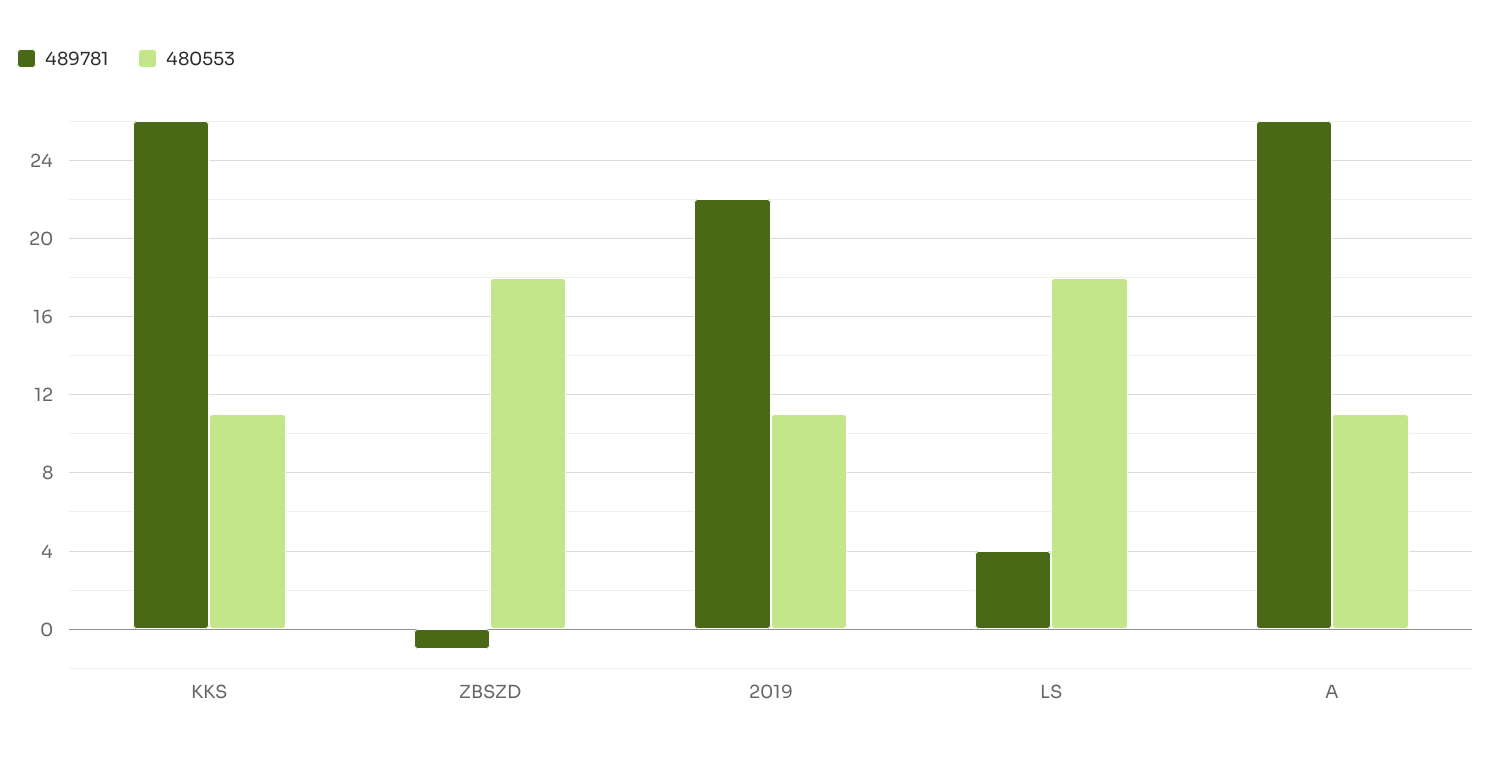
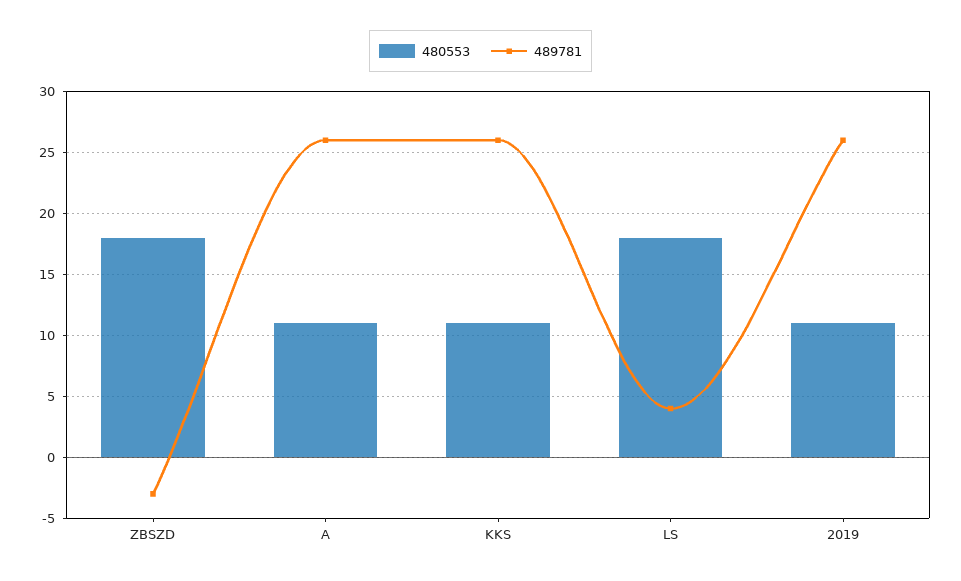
489781, ZBSZD: -1 -> -3
489781, 2019: 22 -> 26

